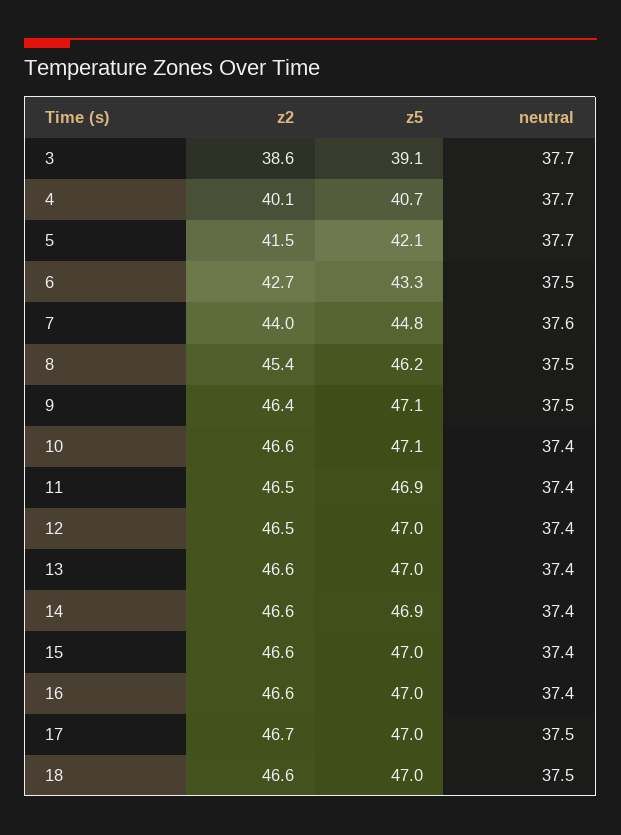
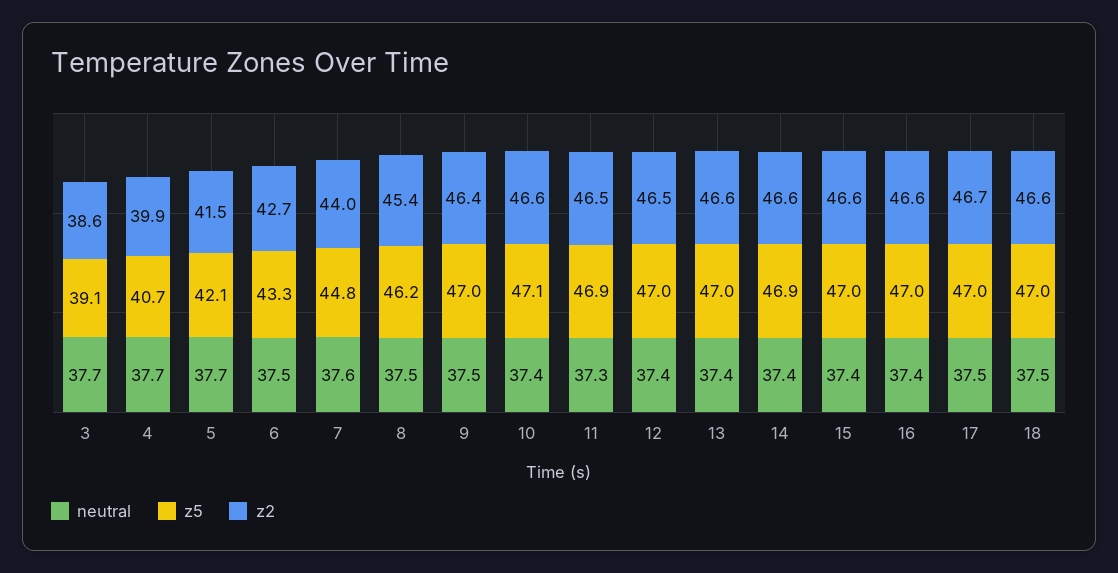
z2, 4: 40.1 -> 39.9
z5, 9: 47.1 -> 47
neutral, 11: 37.4 -> 37.3

